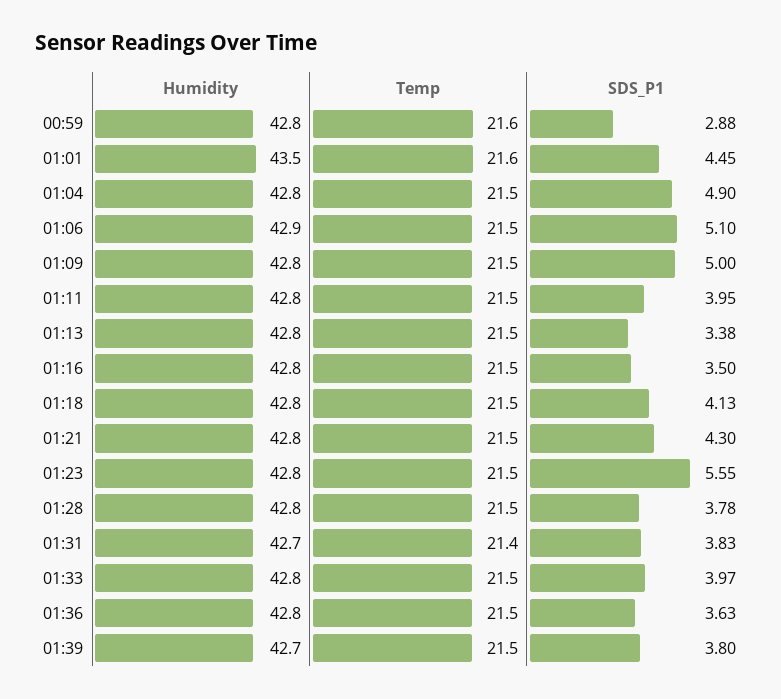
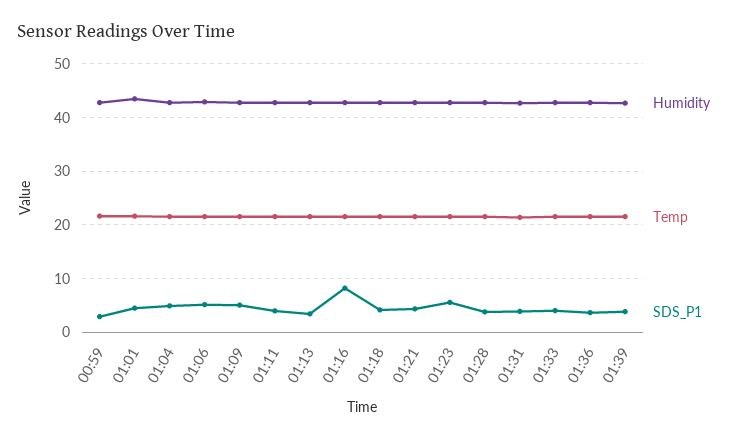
SDS_P1, 01:16: 3.5 -> 8

